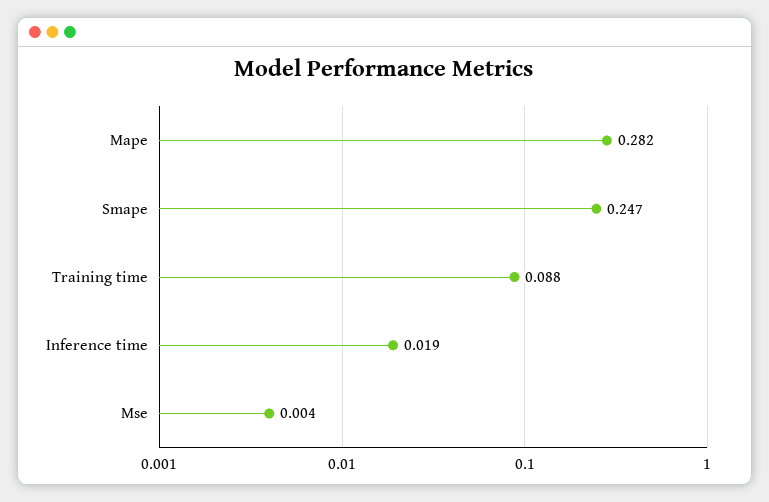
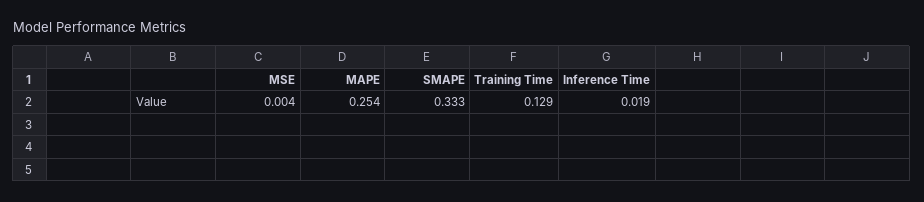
Mape: 0.282 -> 0.254
Smape: 0.247 -> 0.333
Training time: 0.088 -> 0.129

